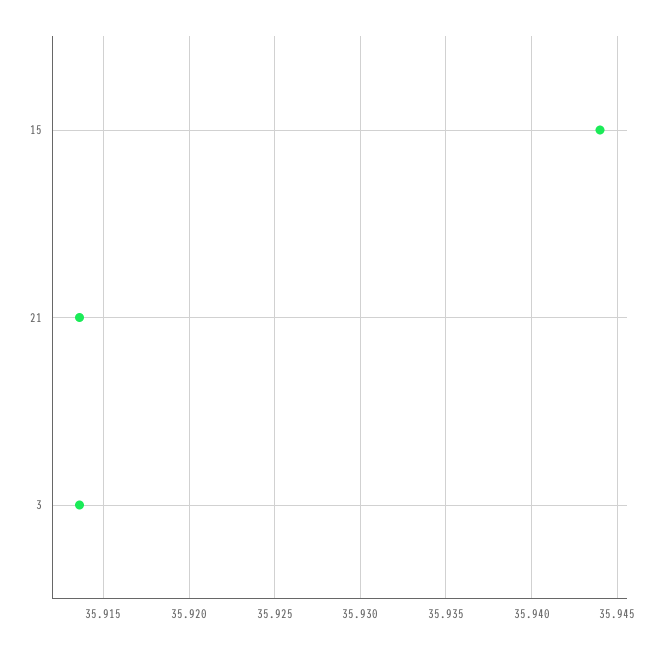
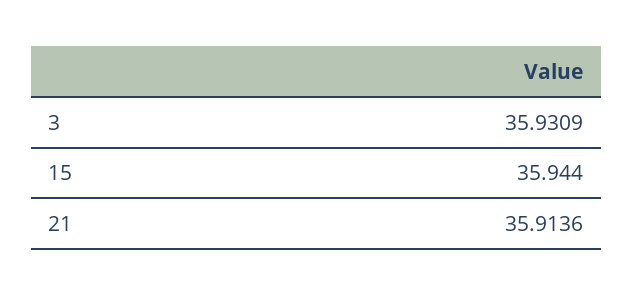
3: 35.9135 -> 35.9309

